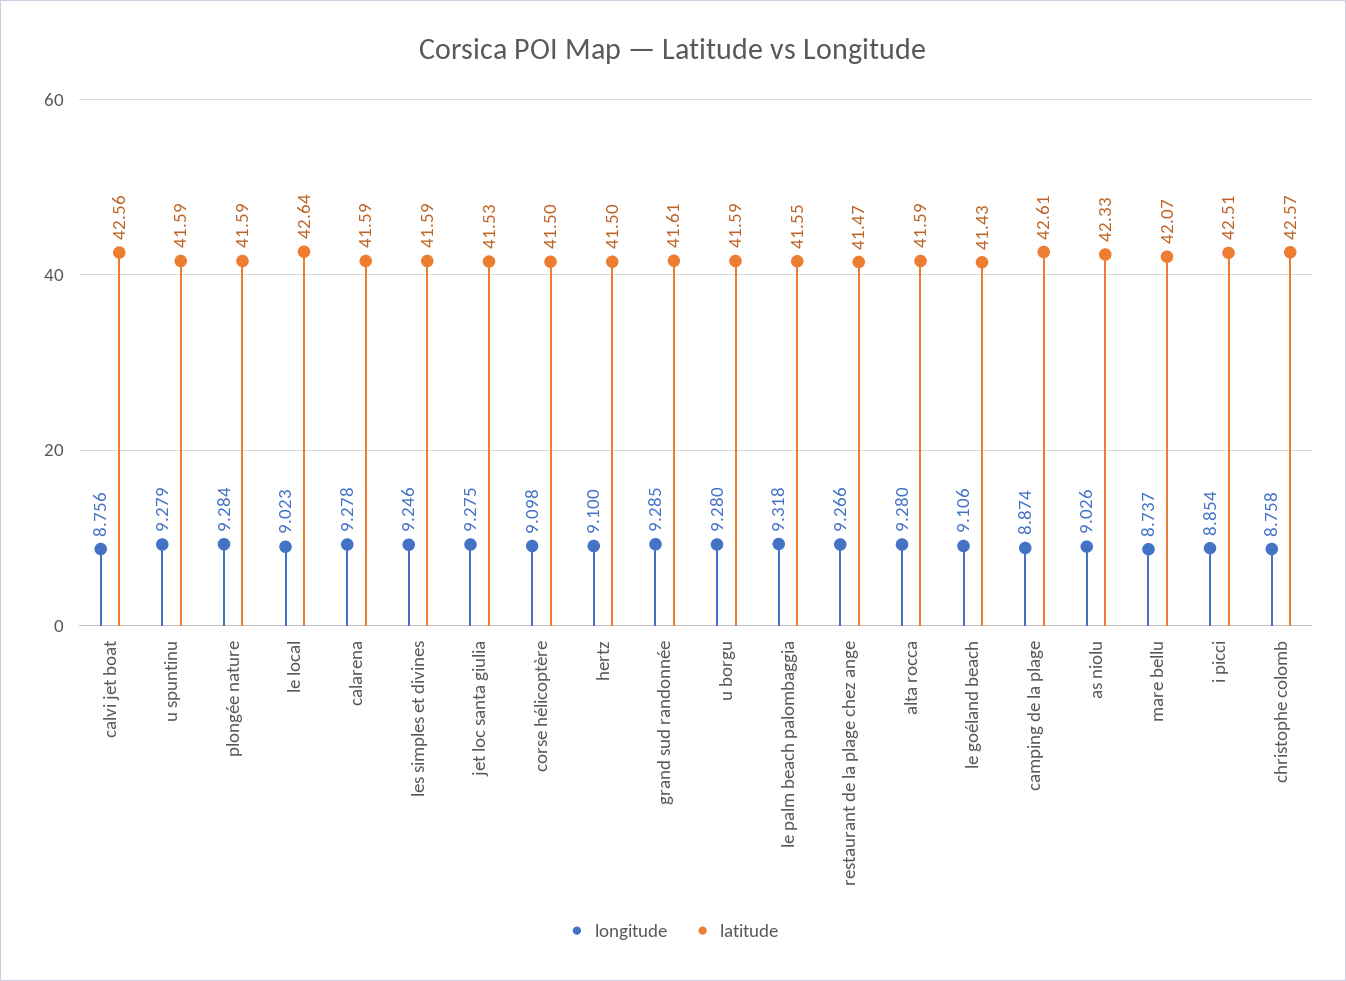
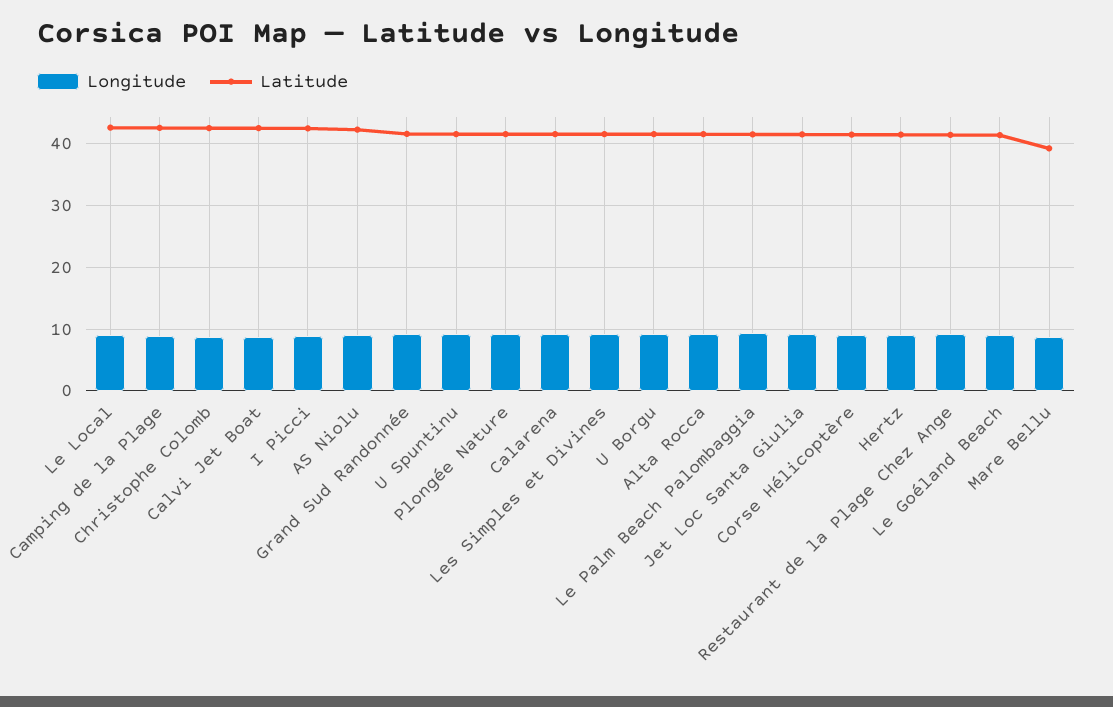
latitude, mare bellu: 42.07 -> 39

